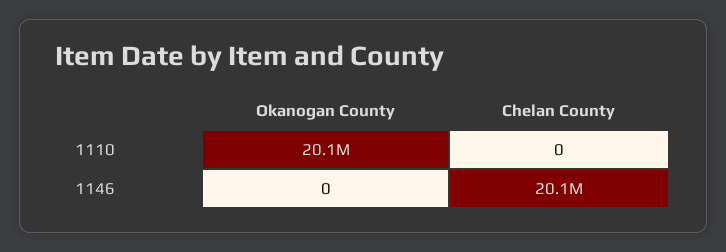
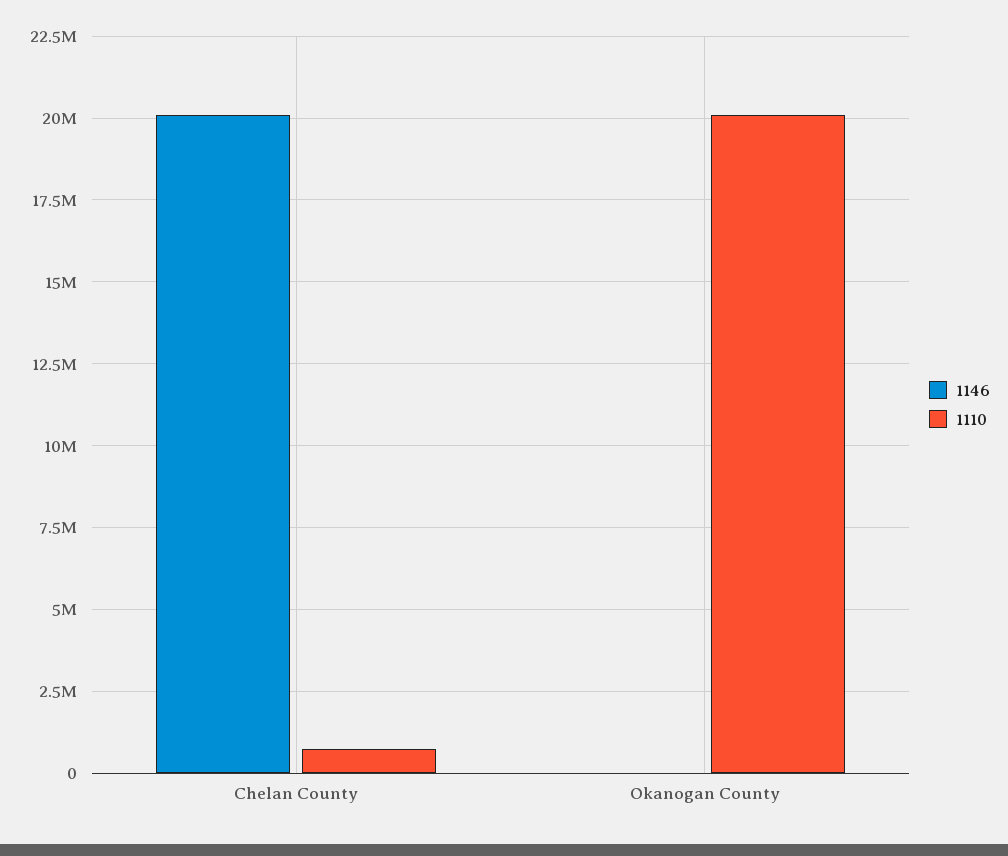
1110, Chelan County: 0 -> 750000

